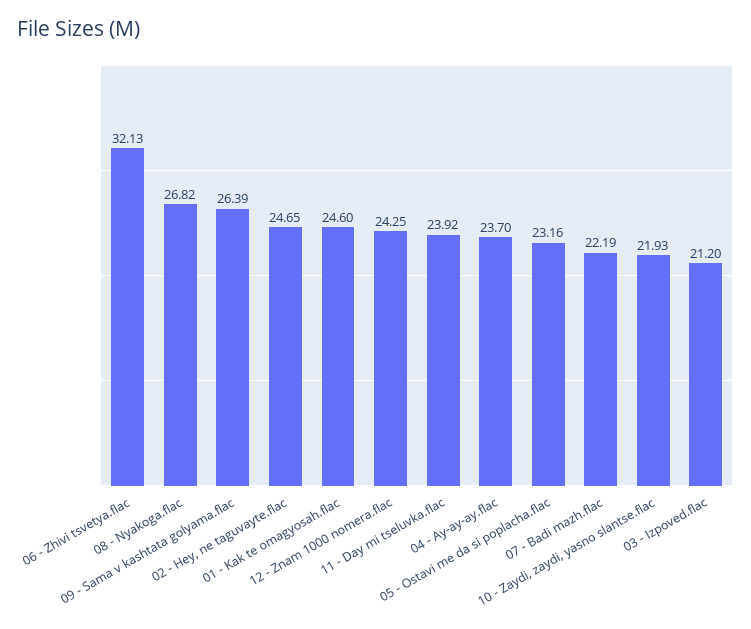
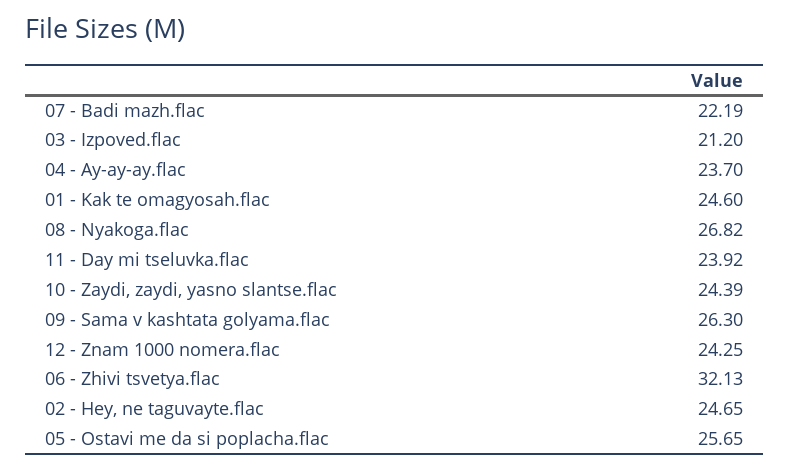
09 - Sama v kashtata golyama.flac: 26.39 -> 26.3
05 - Ostavi me da si poplacha.flac: 23.16 -> 25.65
10 - Zaydi, zaydi, yasno slantse.flac: 21.93 -> 24.39

